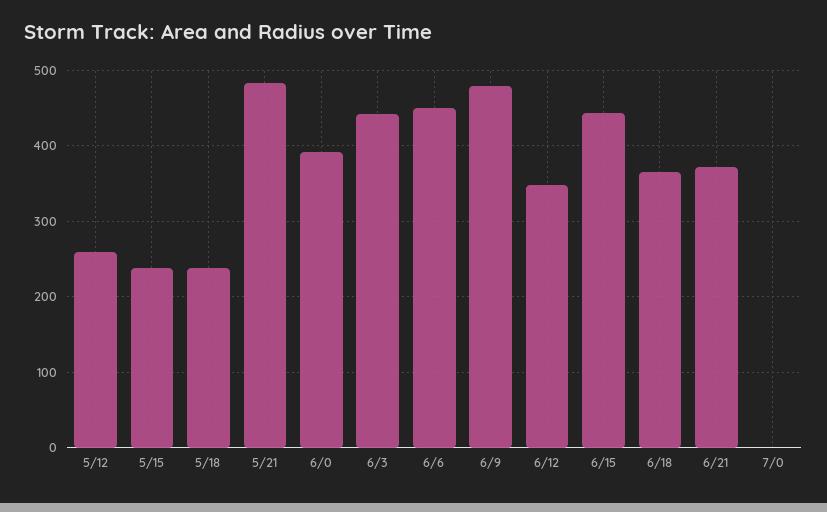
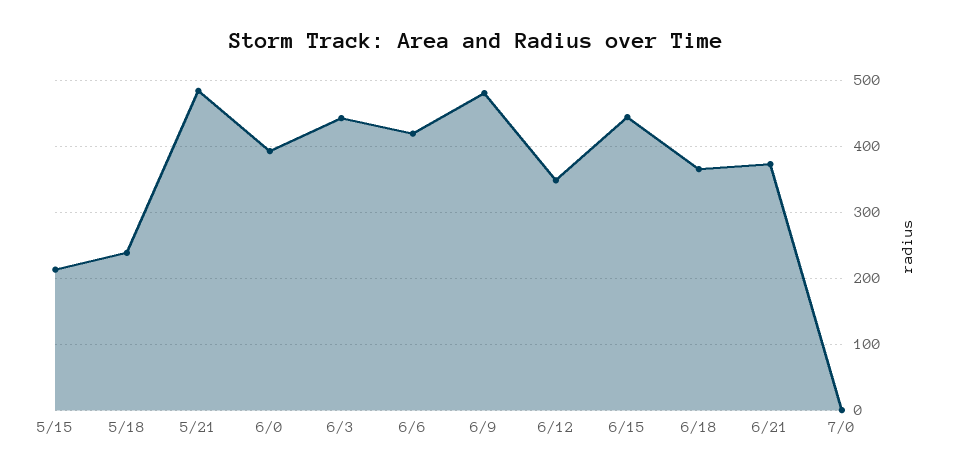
5/12: 260 -> none
5/15: 240 -> 210
6/6: 450 -> 420

